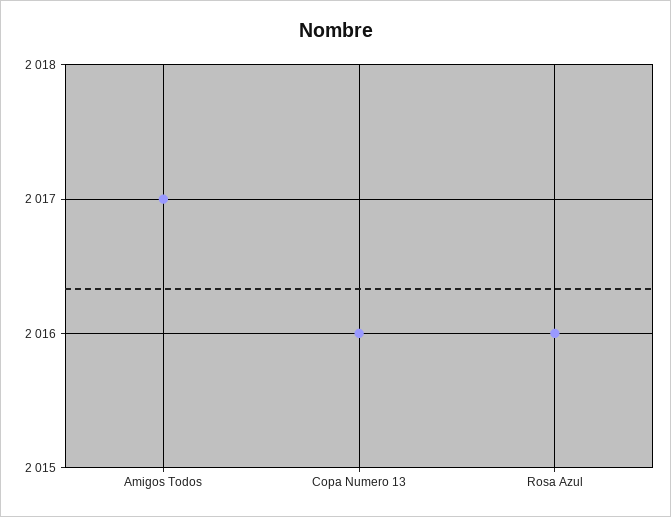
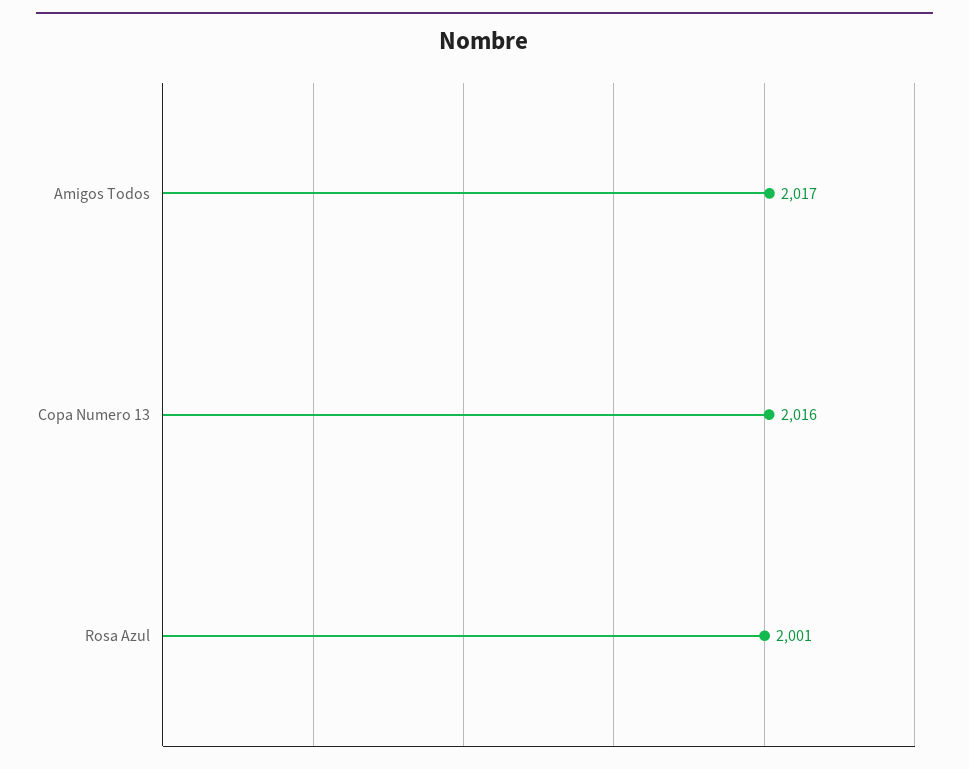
Rosa Azul: 2016 -> 2001

